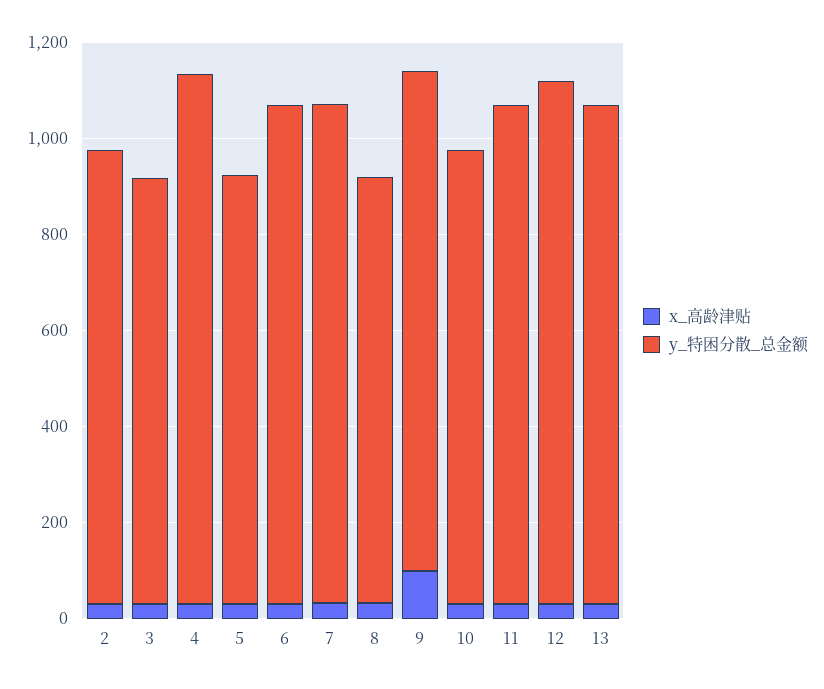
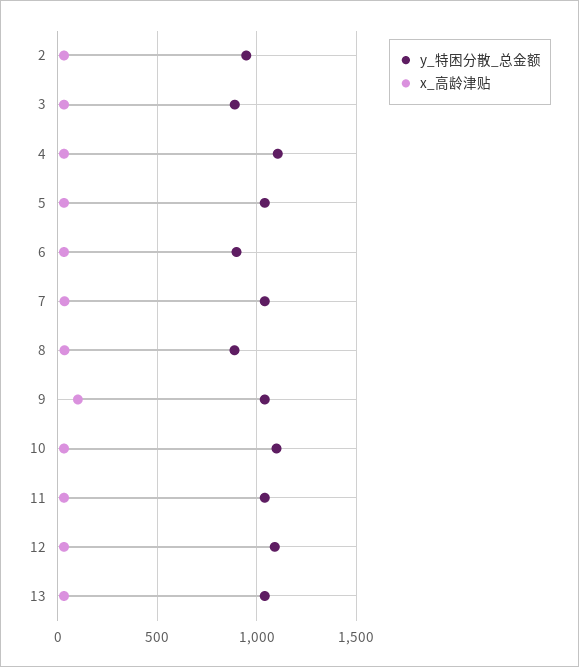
y_特困分散_总金额, 5: 900 -> 1050
y_特困分散_总金额, 6: 1050 -> 900
y_特困分散_总金额, 10: 950 -> 1100

